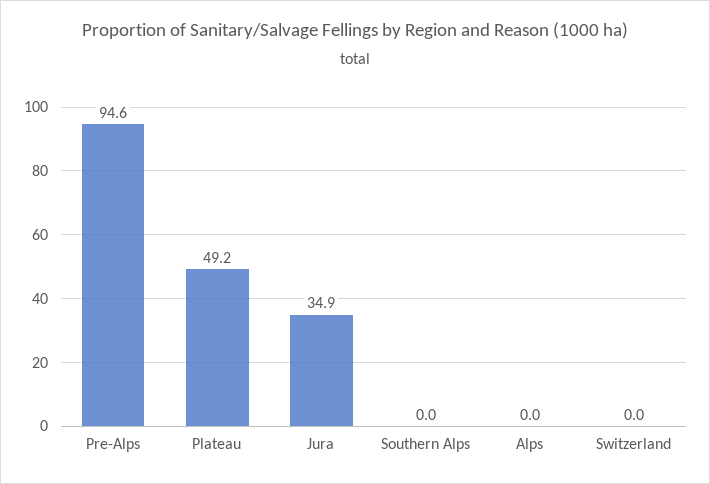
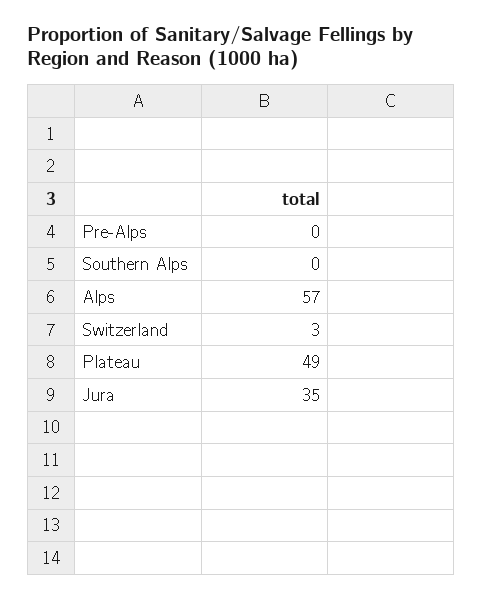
Pre-Alps: 94.6 -> 0
Alps: 0 -> 57
Switzerland: 0 -> 3

